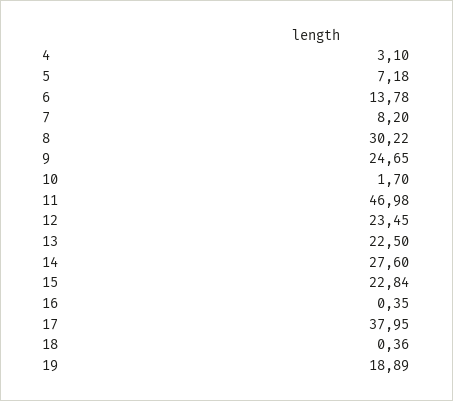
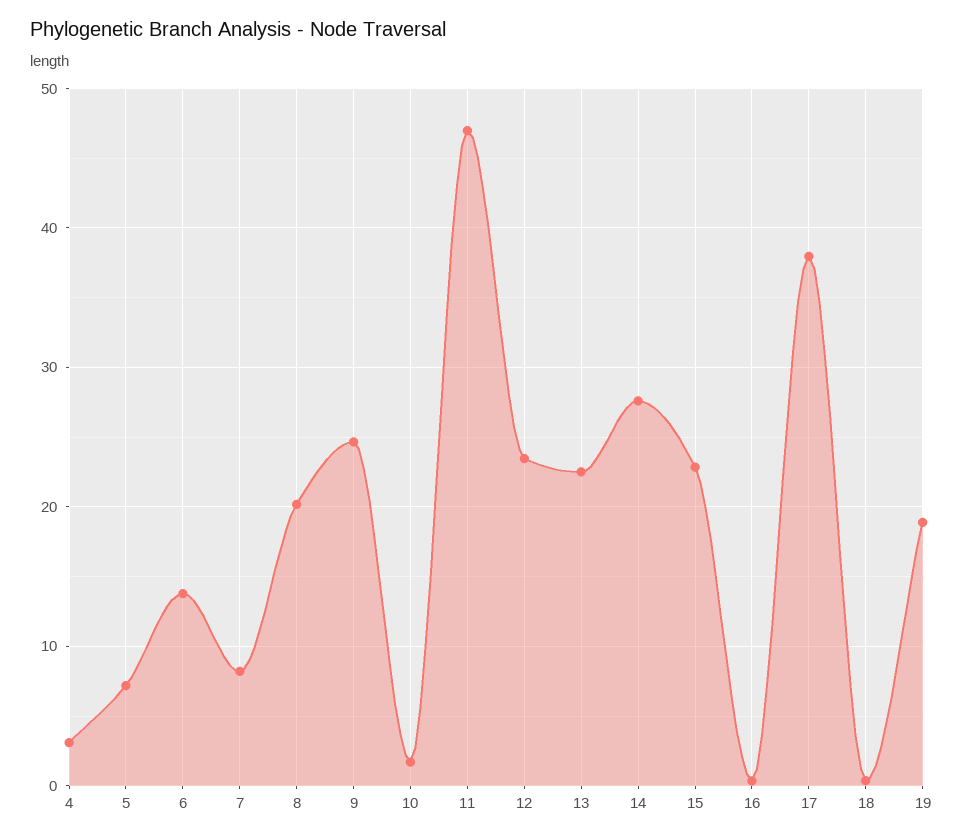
8: 30.22 -> 20

